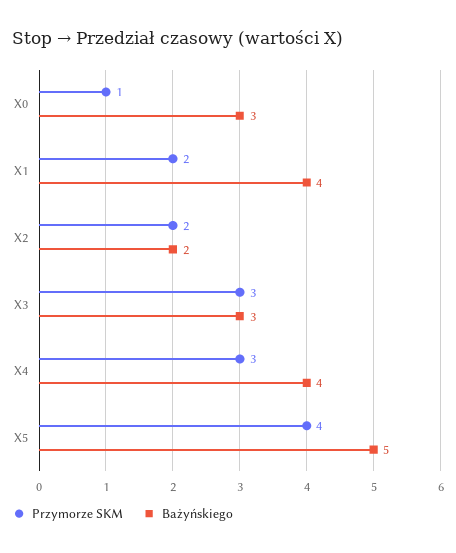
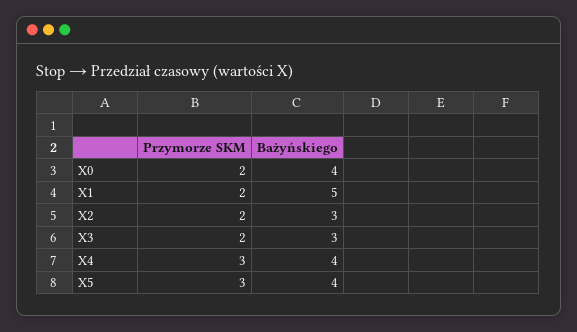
Przymorze SKM, X0: 1 -> 2
Bażyńskiego, X0: 3 -> 4
Bażyńskiego, X1: 4 -> 5
Bażyńskiego, X2: 2 -> 3
Przymorze SKM, X3: 3 -> 2
Przymorze SKM, X5: 4 -> 3
Bażyńskiego, X5: 5 -> 4

